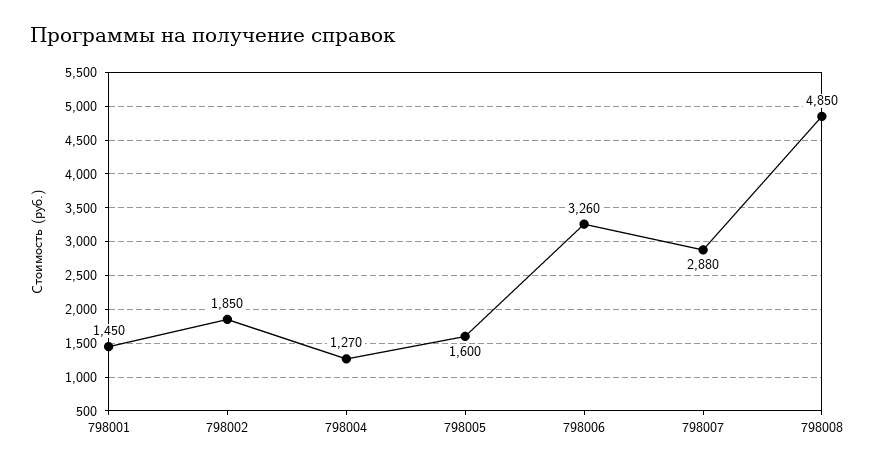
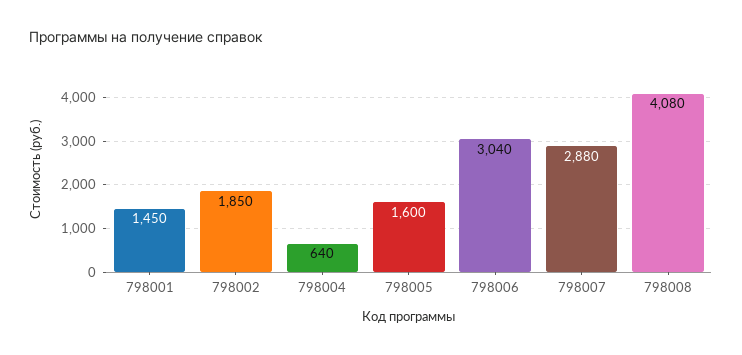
798004: 1270 -> 640
798006: 3260 -> 3040
798008: 4850 -> 4080

